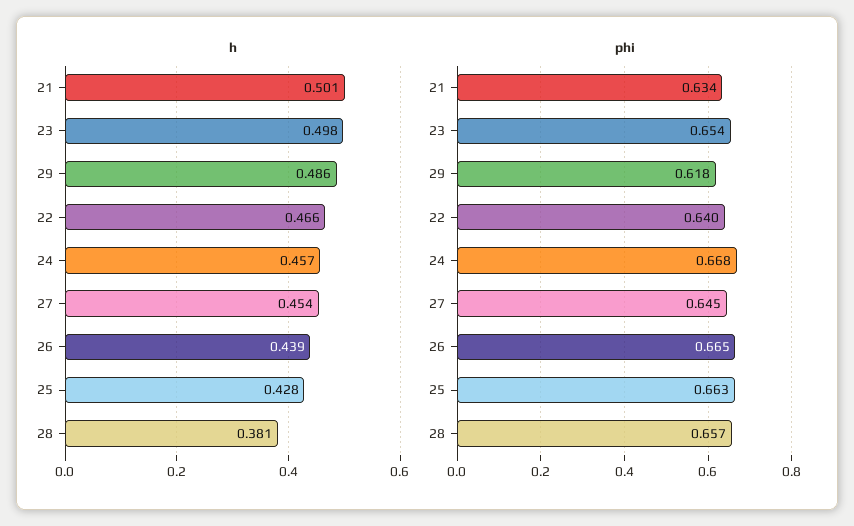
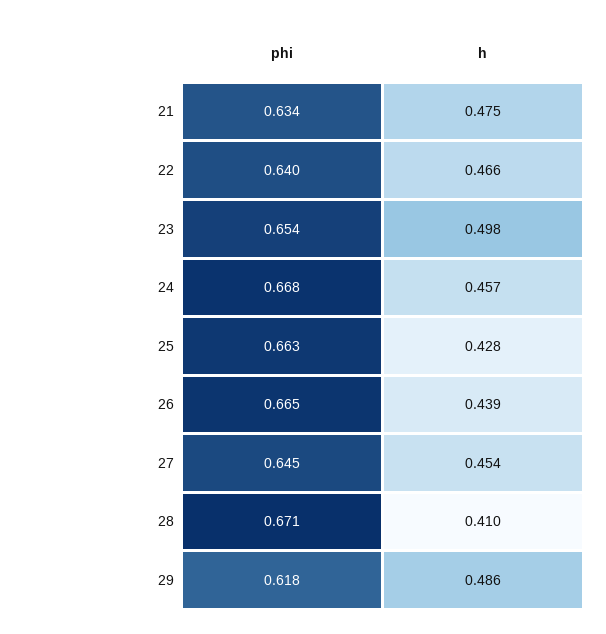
h, 21: 0.501 -> 0.475
h, 28: 0.381 -> 0.41
phi, 28: 0.657 -> 0.671

